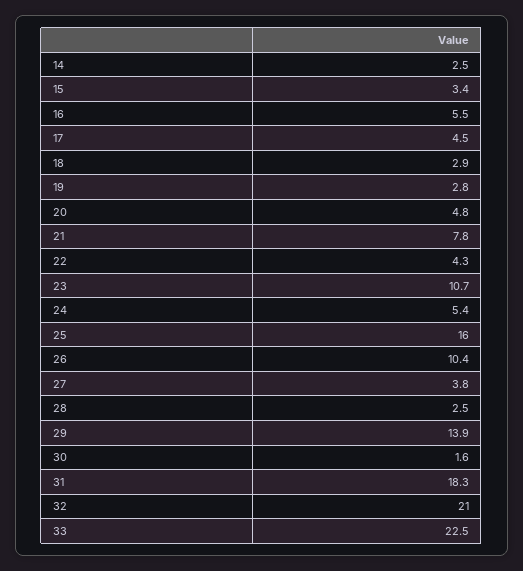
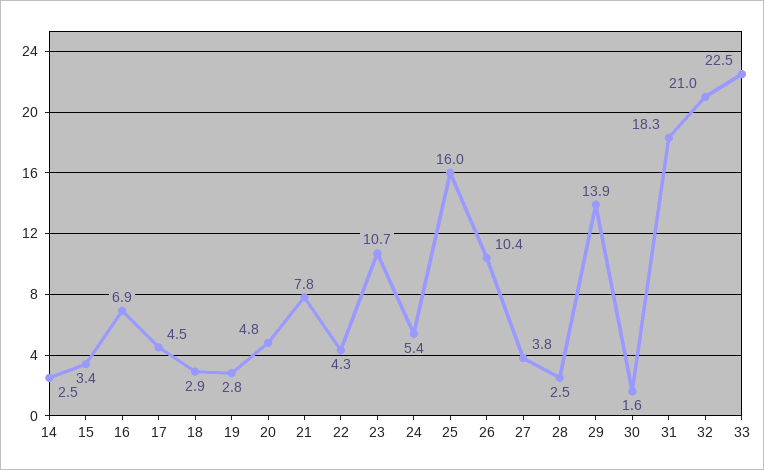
16: 5.5 -> 6.9

